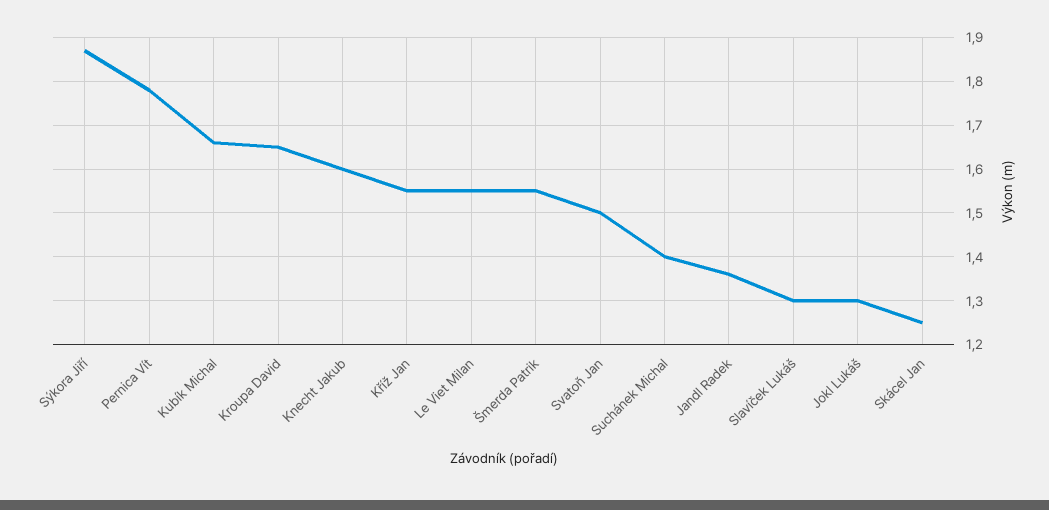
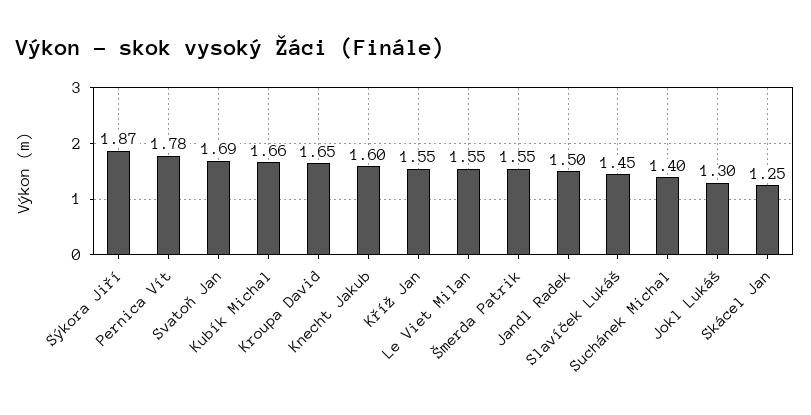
Svatoň Jan: 1.5 -> 1.69
Jandl Radek: 1.35 -> 1.5
Slavíček Lukáš: 1.3 -> 1.45

